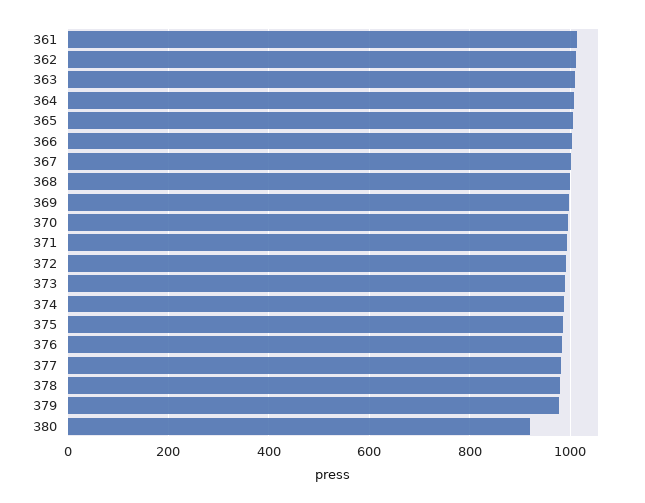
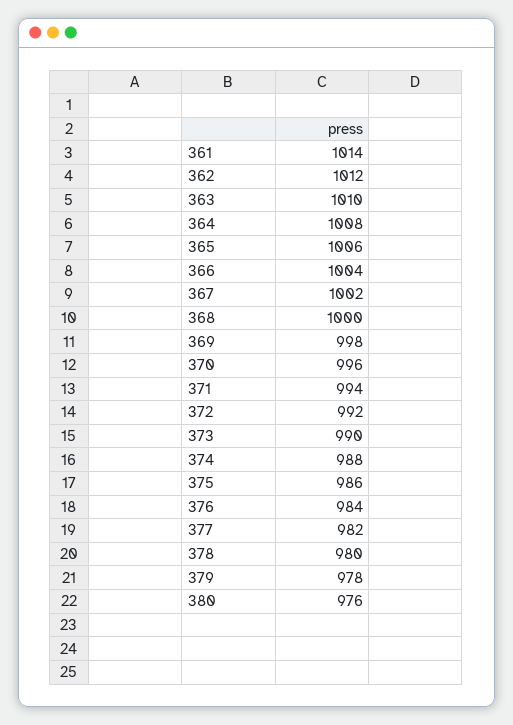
380: 920 -> 976

